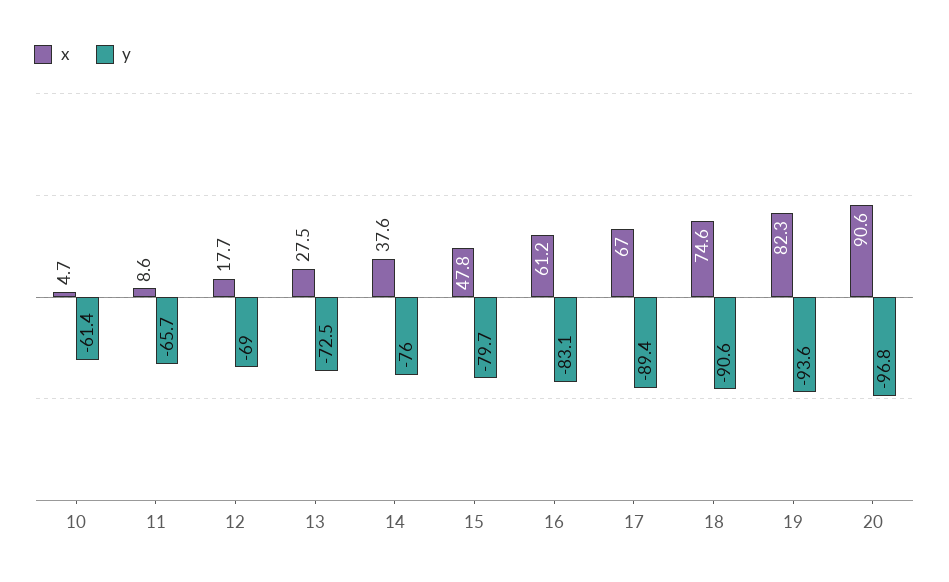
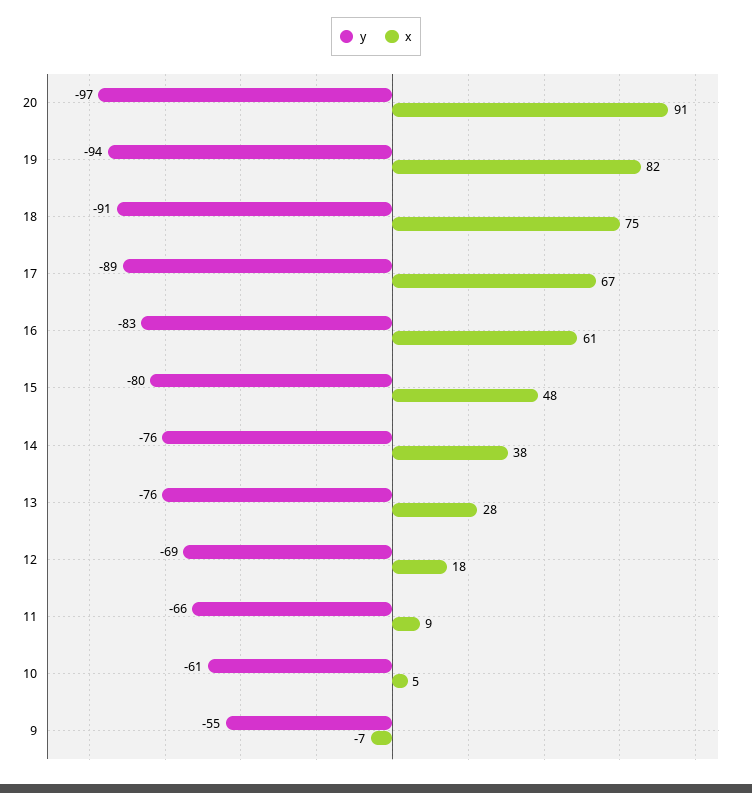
y, 13: -72.5 -> -76
y, 9: none -> -55
x, 9: none -> -7

